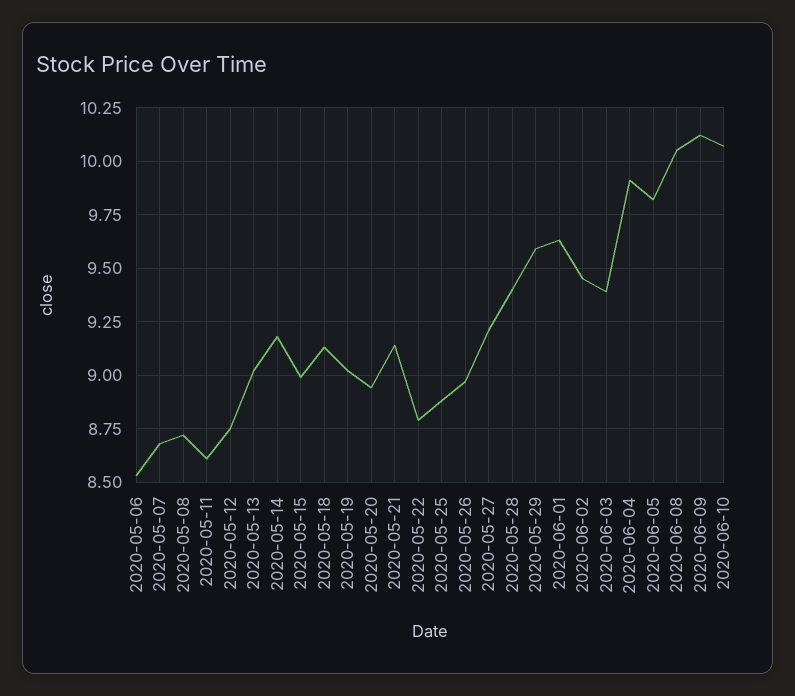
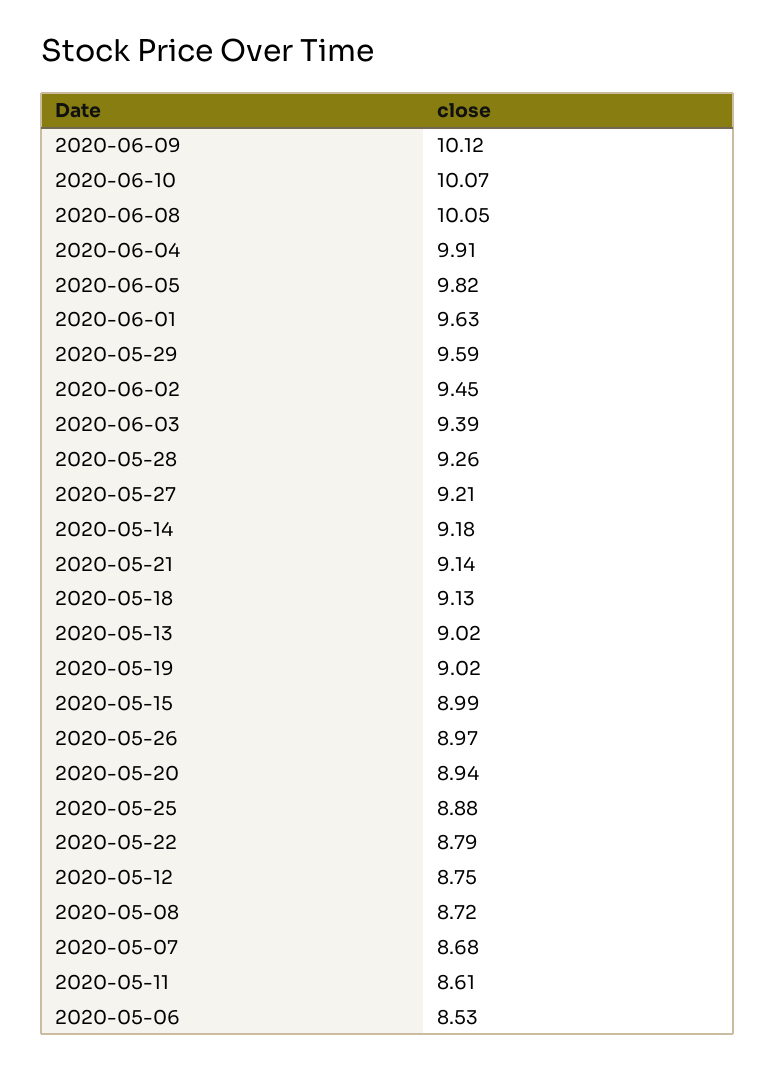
2020-05-28: 9.4 -> 9.26

